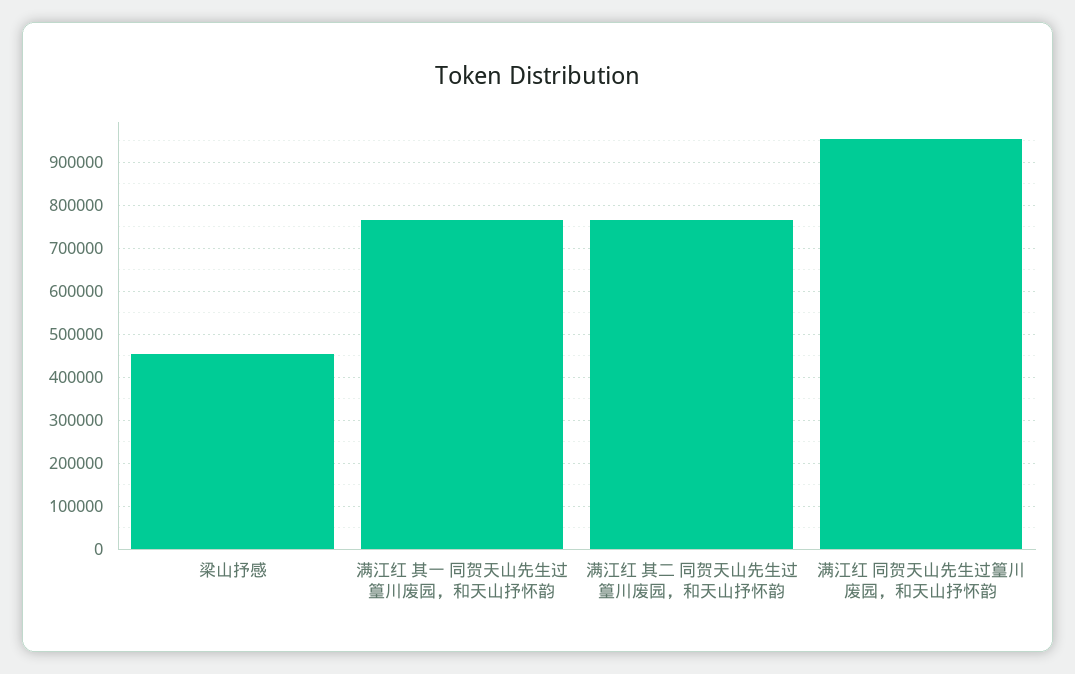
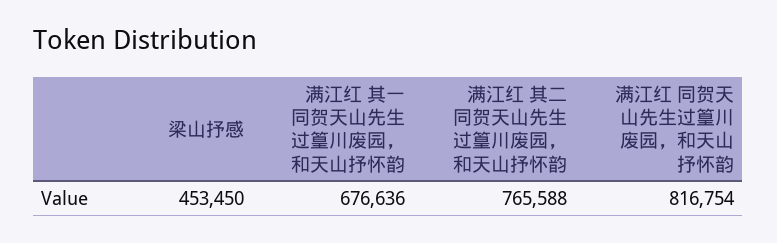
满江红 其一 同贺天山先生过篁川废园，和天山抒怀韵: 760000 -> 676636
满江红 同贺天山先生过篁川废园，和天山抒怀韵: 960000 -> 816754

